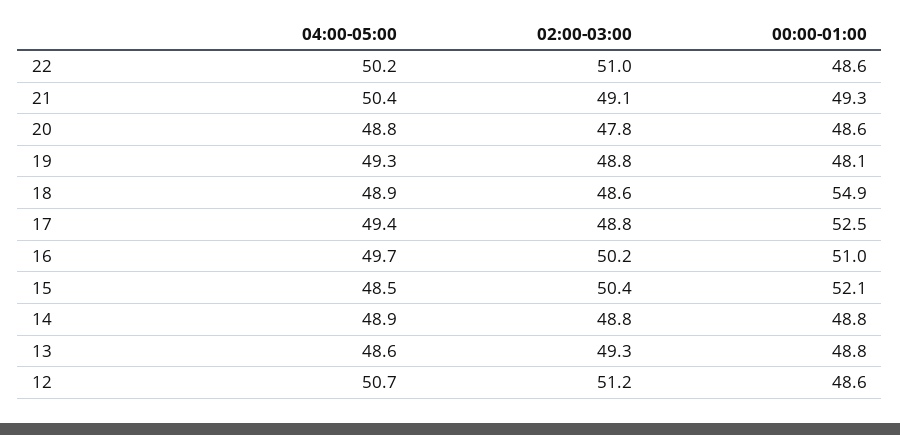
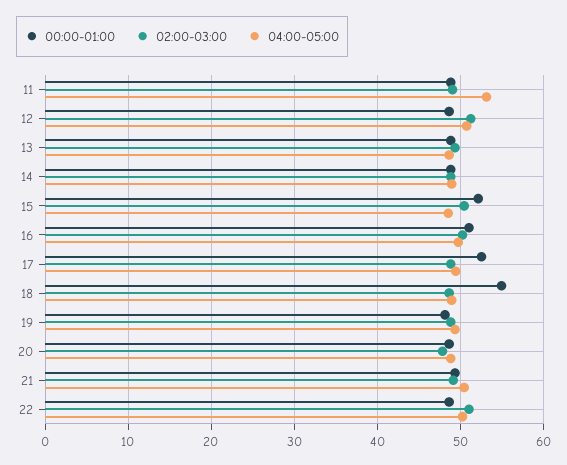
00:00-01:00, 11: none -> 49
02:00-03:00, 11: none -> 49
04:00-05:00, 11: none -> 53

